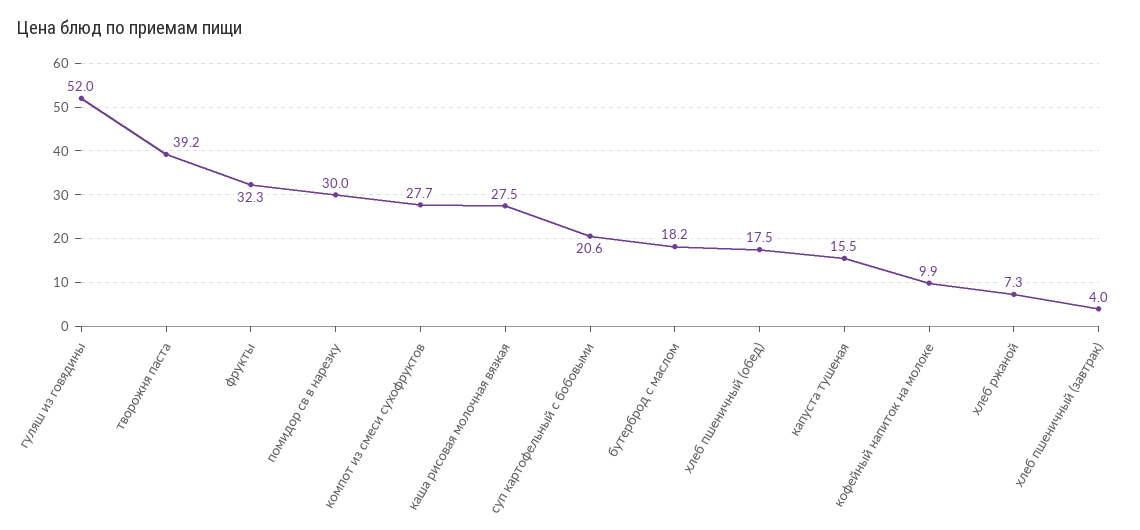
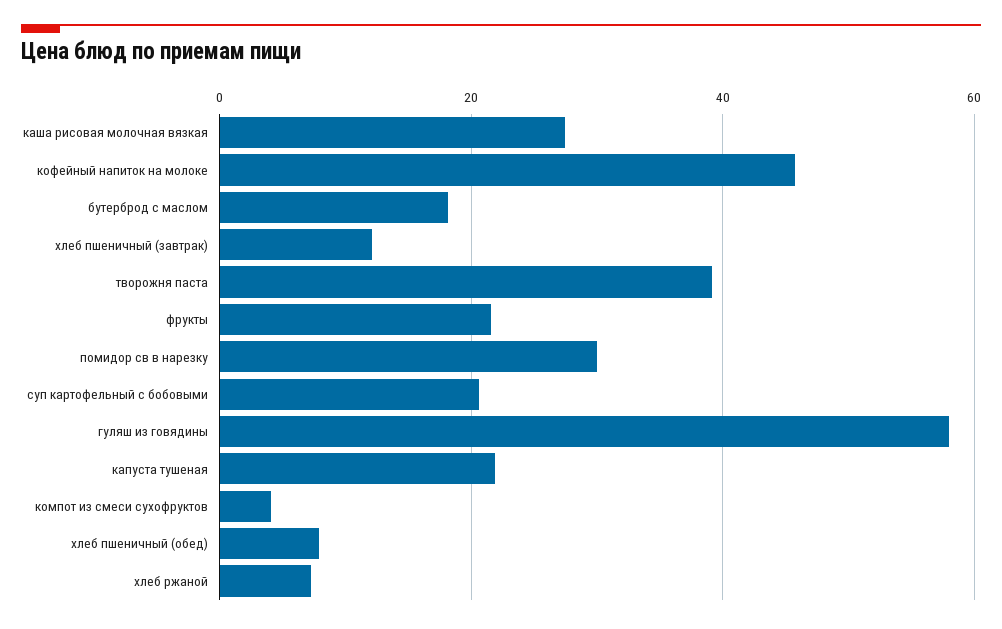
гуляш из говядины: 52 -> 58
фрукты: 32.3 -> 22
компот из смеси сухофруктов: 27.7 -> 4
хлеб пшеничный (обед): 17.5 -> 8
капуста тушеная: 15.5 -> 22
кофейный напиток на молоке: 9.9 -> 46
хлеб пшеничный (завтрак): 4 -> 12

